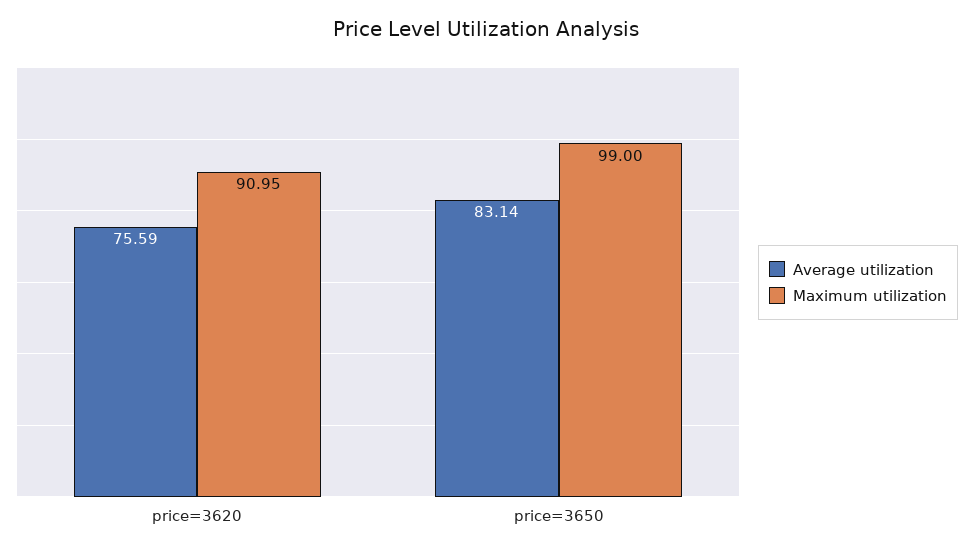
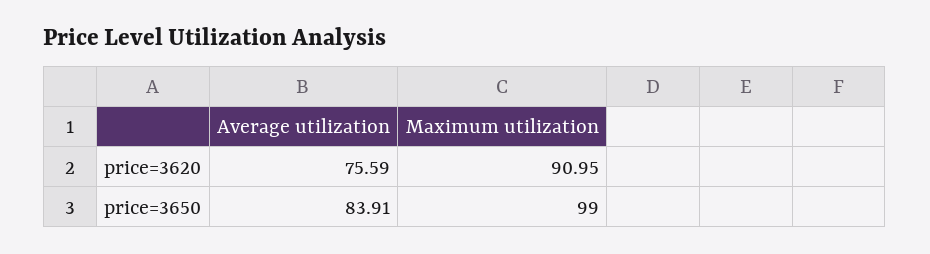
Average utilization, price=3650: 83.14 -> 83.91

